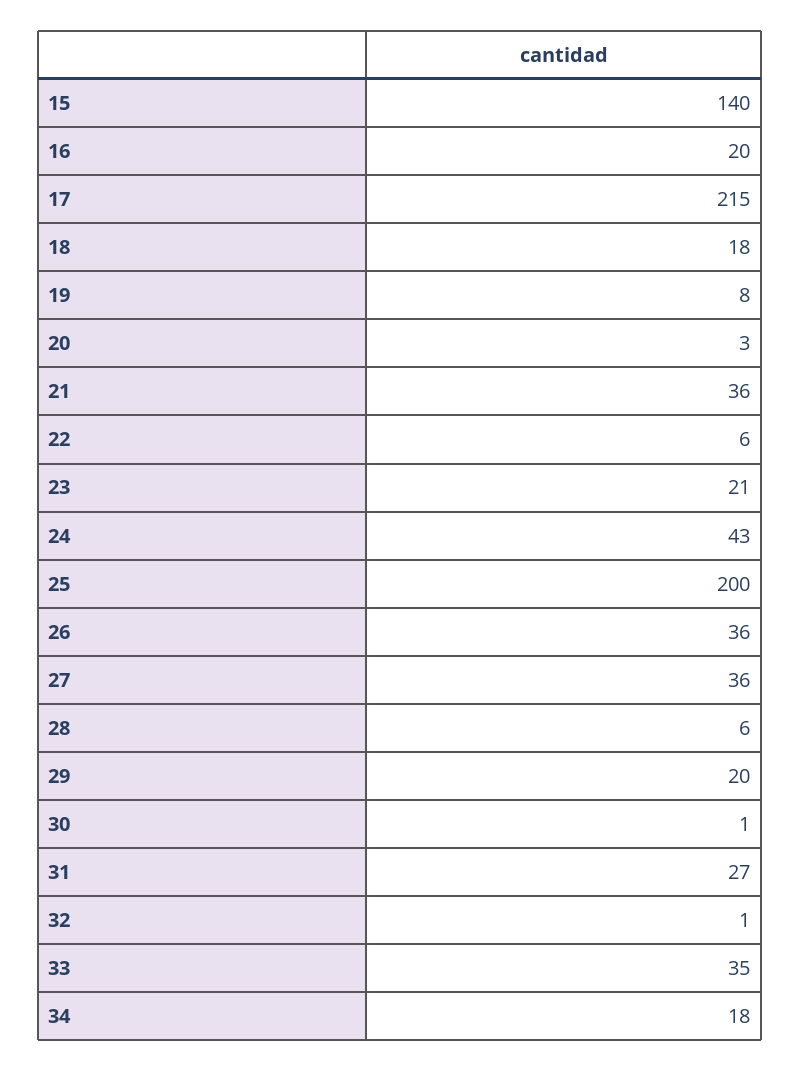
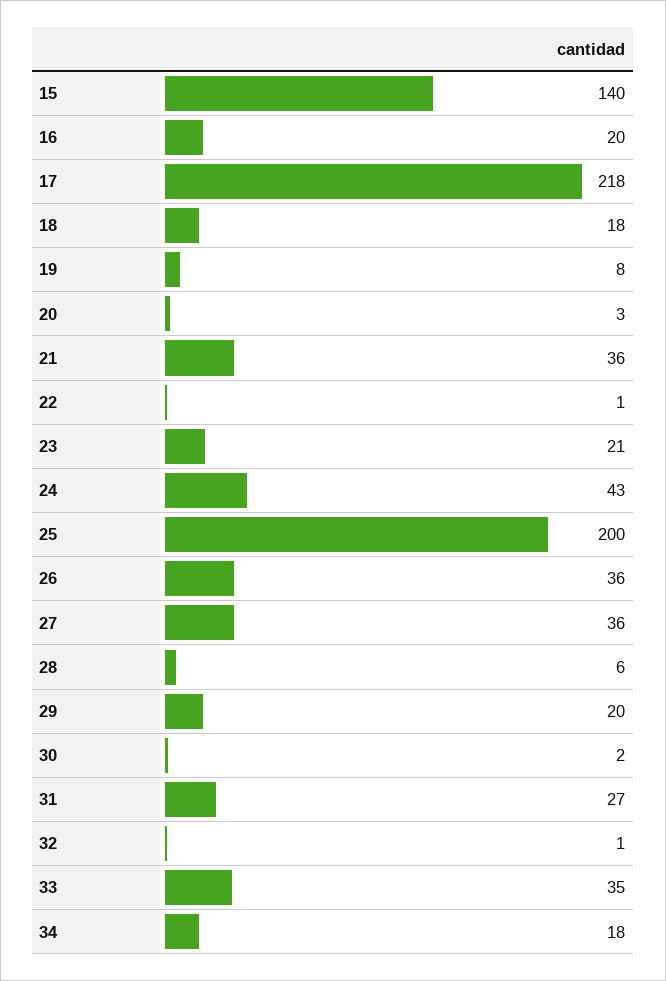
17: 215 -> 218
22: 6 -> 1
30: 1 -> 2

